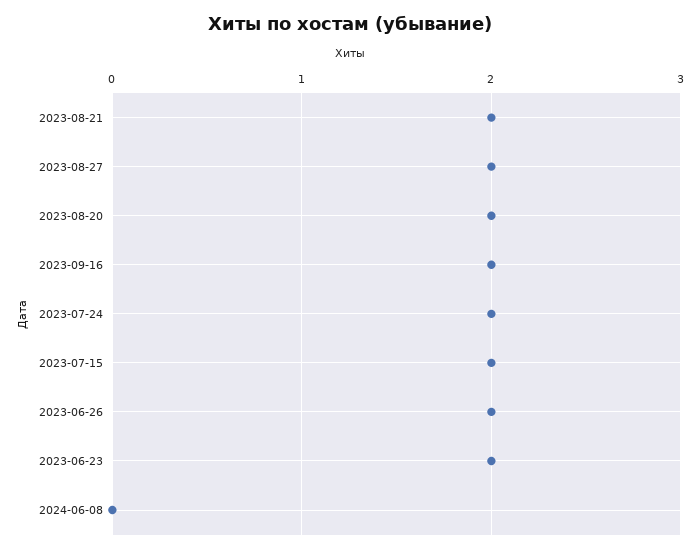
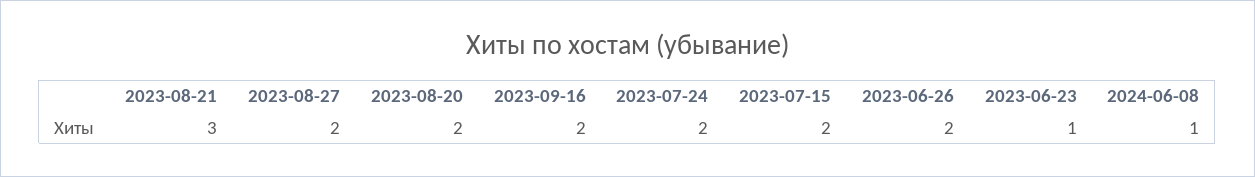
2023-08-21: 2 -> 3
2023-06-23: 2 -> 1
2024-06-08: 0 -> 1

